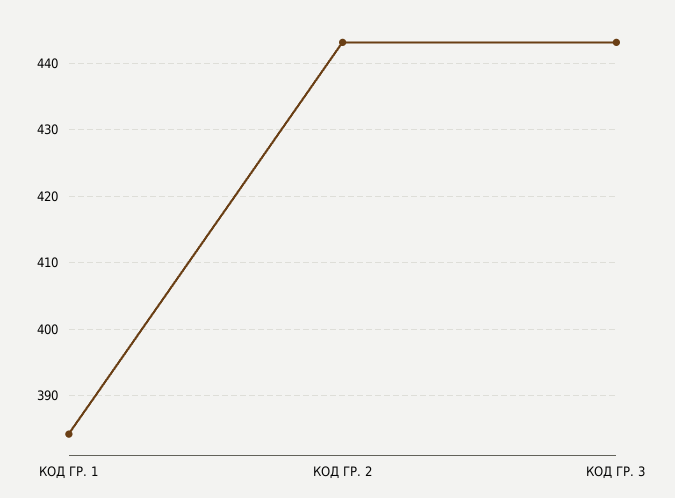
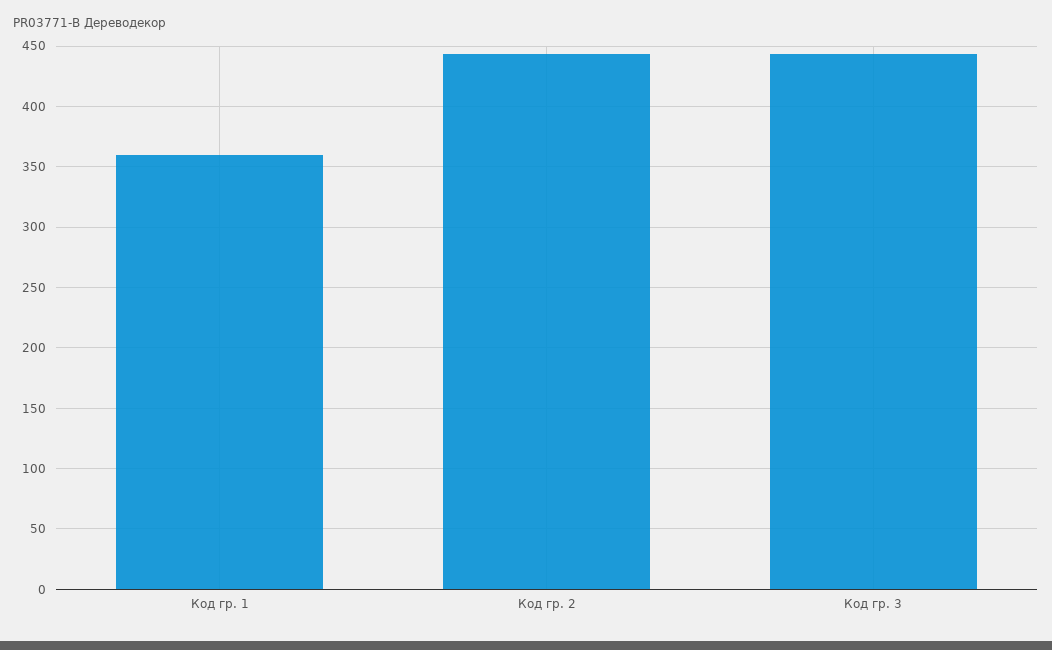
КОД ГР. 1: 384 -> 360

